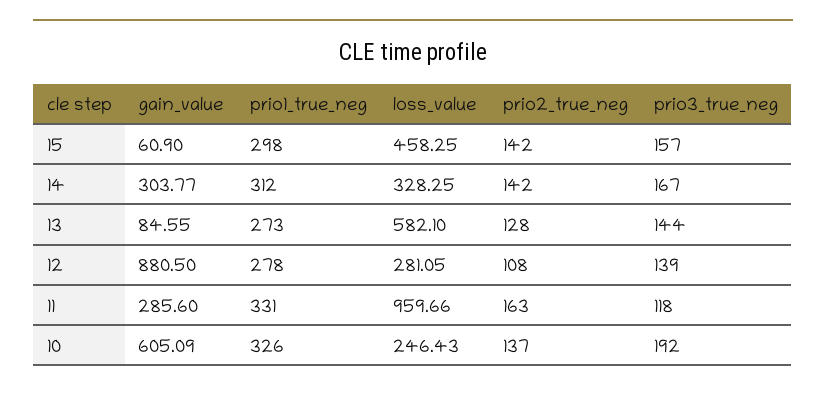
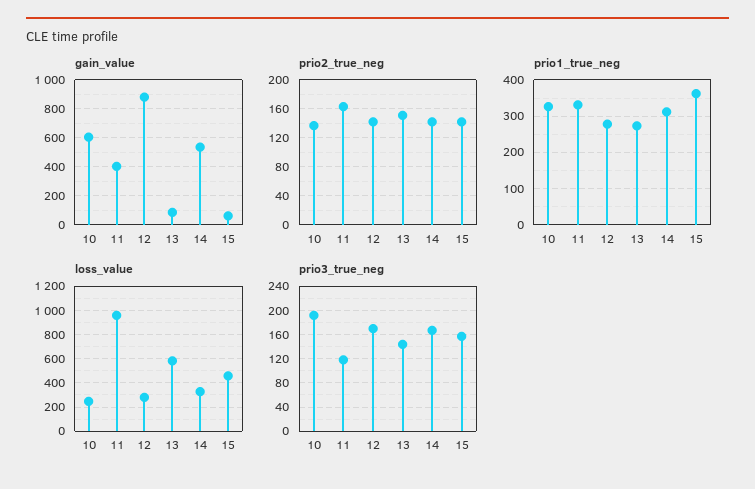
prio1_true_neg, 15: 298 -> 360
gain_value, 14: 303.77 -> 550
prio2_true_neg, 13: 128 -> 150
prio2_true_neg, 12: 108 -> 140
prio3_true_neg, 12: 139 -> 170
gain_value, 11: 285.6 -> 400

